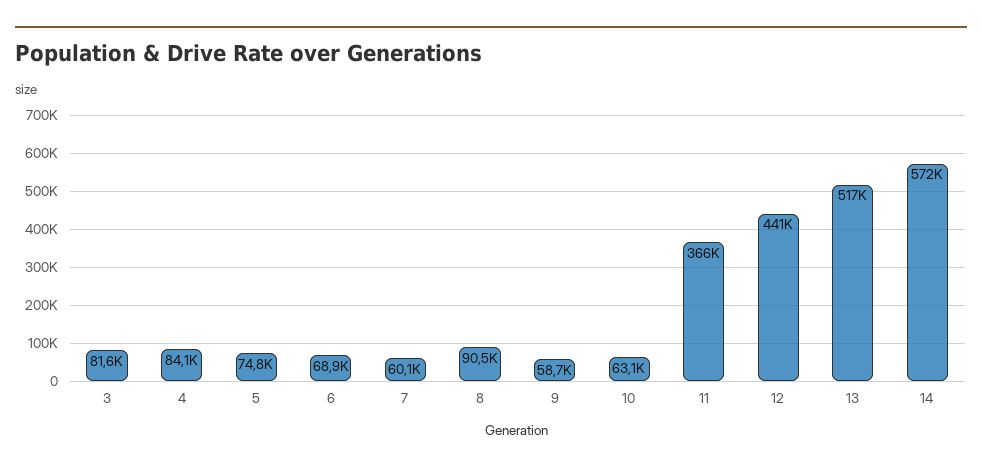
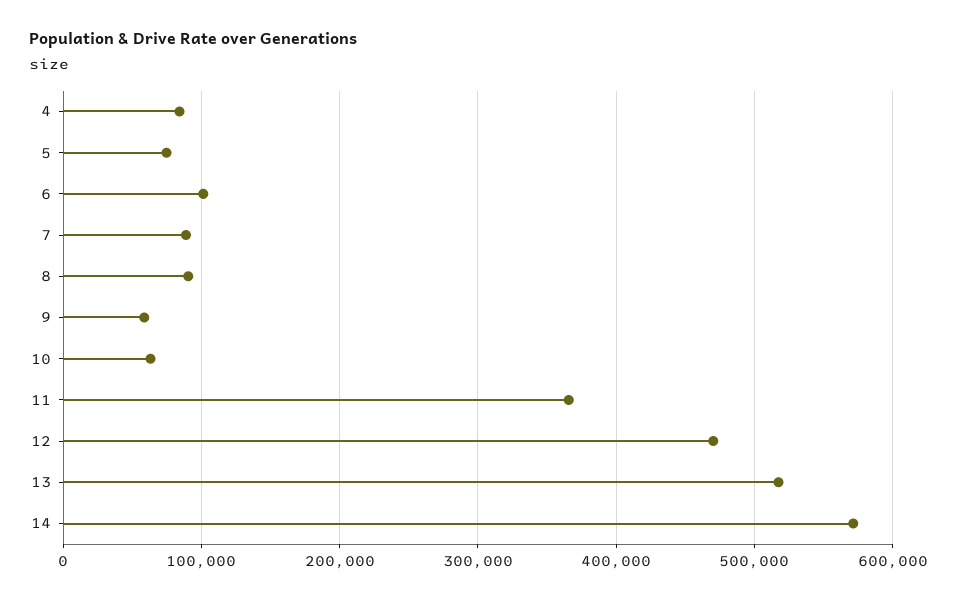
3: 81600 -> none
6: 68900 -> 100000
7: 60100 -> 90000
12: 441000 -> 470000

